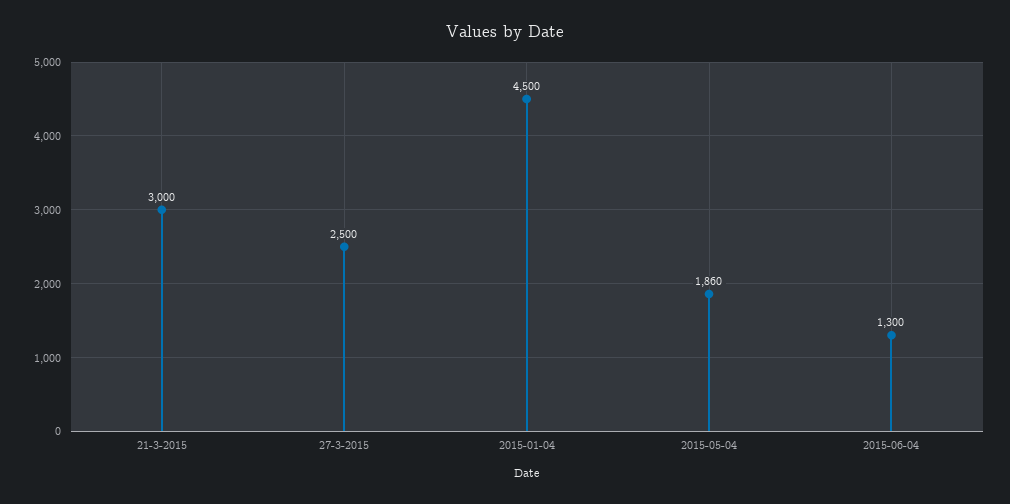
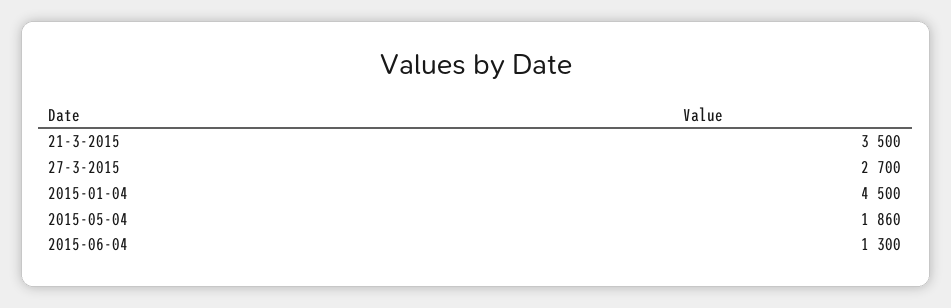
21-3-2015: 3000 -> 3500
27-3-2015: 2500 -> 2700

